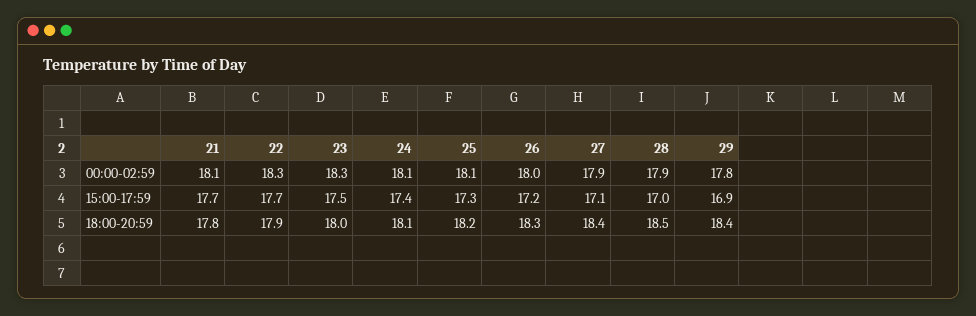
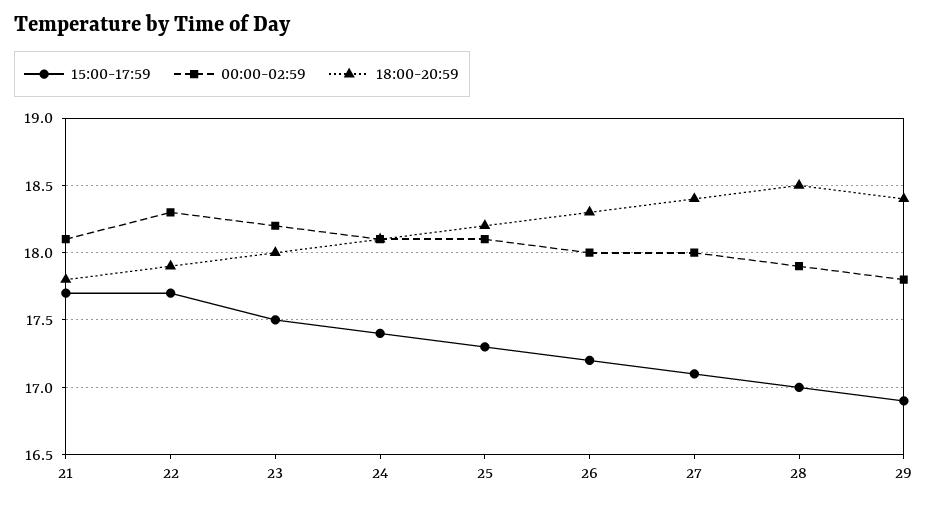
00:00-02:59, 23: 18.3 -> 18.2
00:00-02:59, 27: 17.9 -> 18

